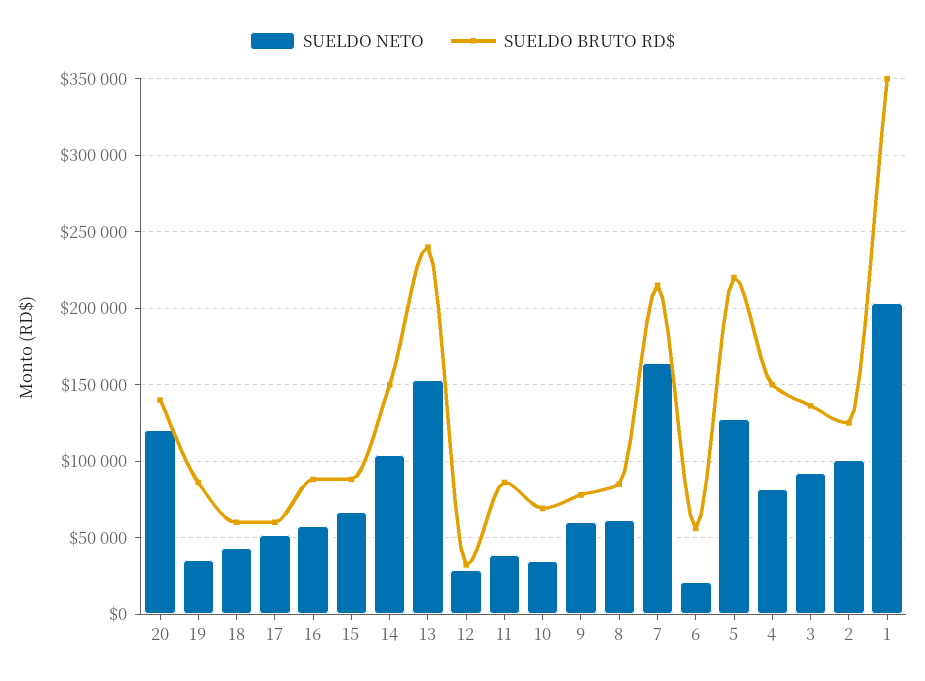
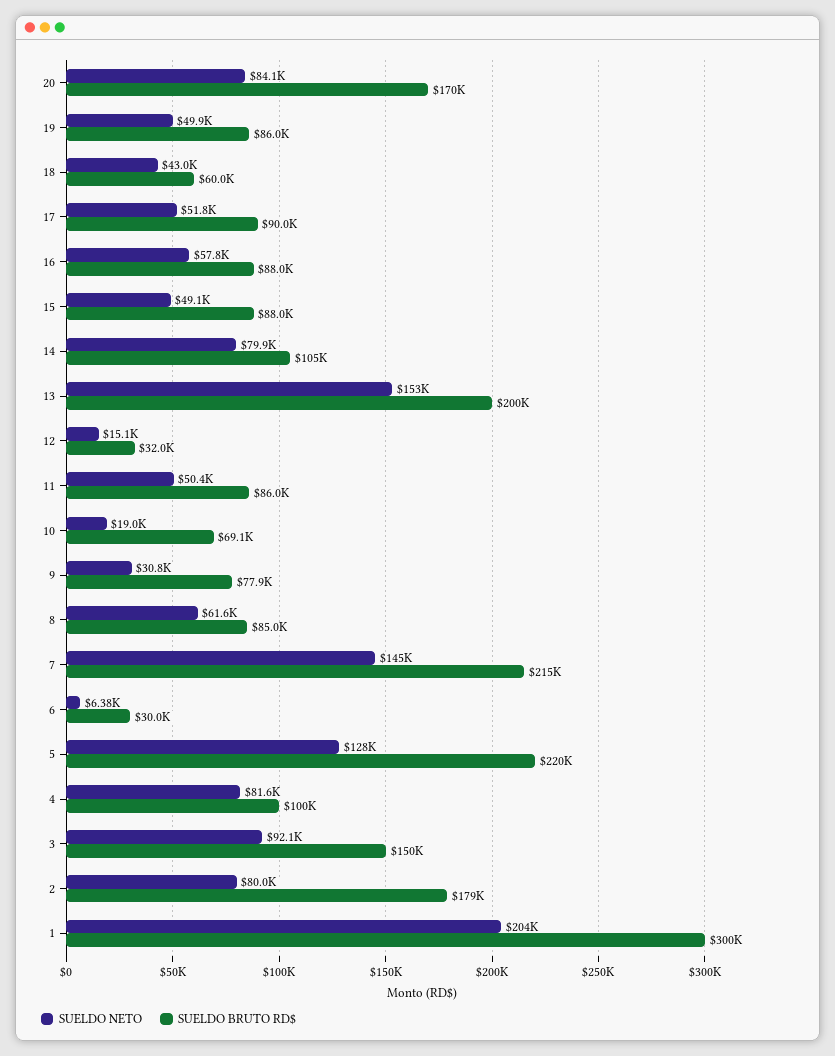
SUELDO NETO, 20: 120000 -> 84100
SUELDO BRUTO RD$, 20: 140000 -> 170000
SUELDO NETO, 19: 35000 -> 49900
SUELDO BRUTO RD$, 17: 60000 -> 90000
SUELDO NETO, 15: 65000 -> 49100
SUELDO NETO, 14: 105000 -> 79900
SUELDO BRUTO RD$, 14: 150000 -> 105000
SUELDO BRUTO RD$, 13: 240000 -> 200000
SUELDO NETO, 12: 30000 -> 15100
SUELDO NETO, 11: 40000 -> 50400
SUELDO NETO, 10: 35000 -> 19000
SUELDO NETO, 9: 60000 -> 30800
SUELDO NETO, 7: 165000 -> 145000
SUELDO NETO, 6: 20000 -> 6380
SUELDO BRUTO RD$, 6: 55000 -> 30000
SUELDO BRUTO RD$, 4: 150000 -> 100000
SUELDO BRUTO RD$, 3: 135000 -> 150000
SUELDO NETO, 2: 100000 -> 80000
SUELDO BRUTO RD$, 2: 125000 -> 179000
SUELDO BRUTO RD$, 1: 350000 -> 300000

